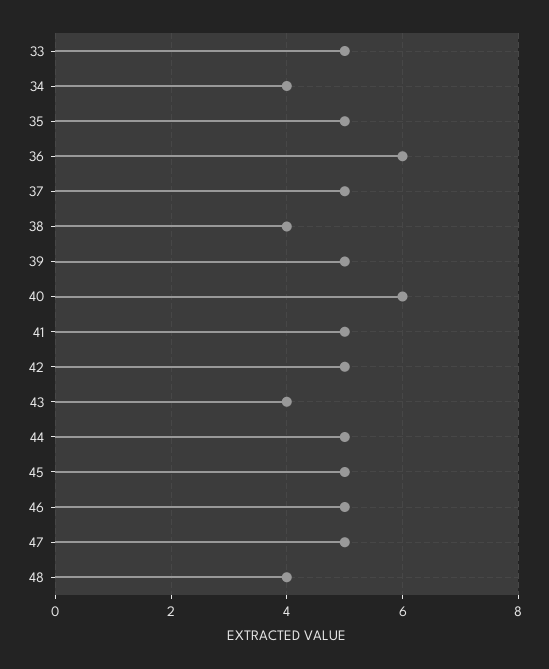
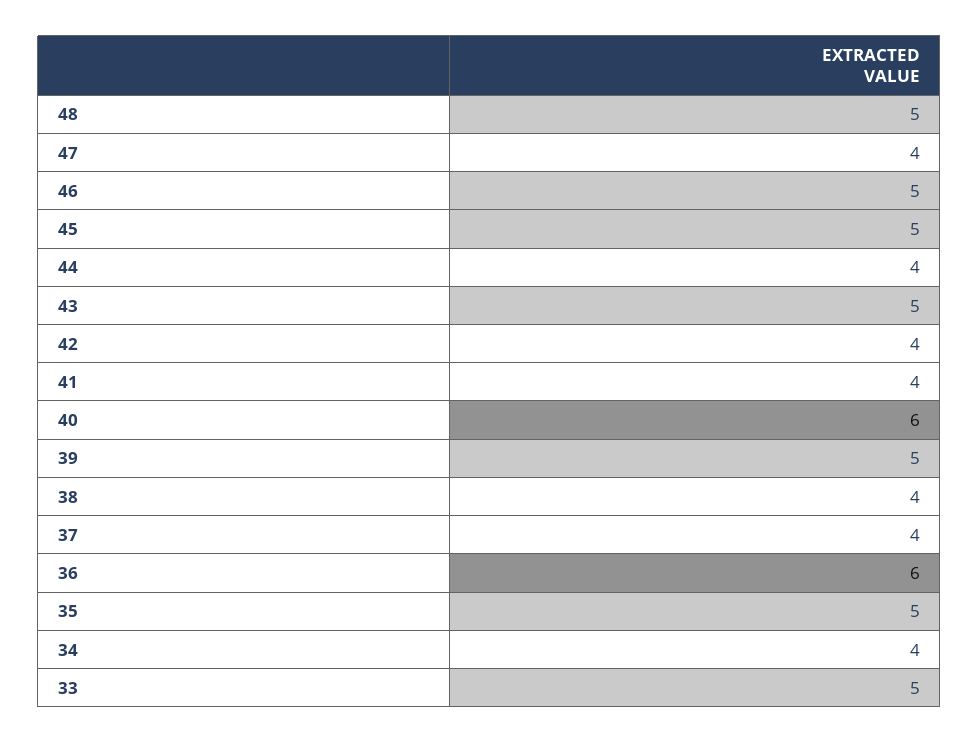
37: 5 -> 4
41: 5 -> 4
42: 5 -> 4
43: 4 -> 5
44: 5 -> 4
47: 5 -> 4
48: 4 -> 5

